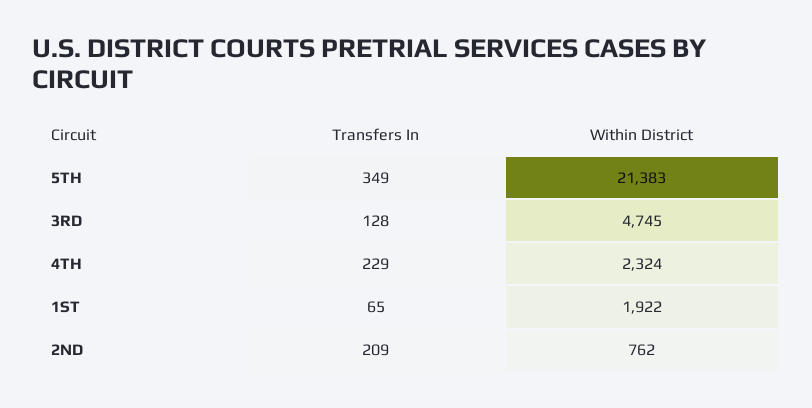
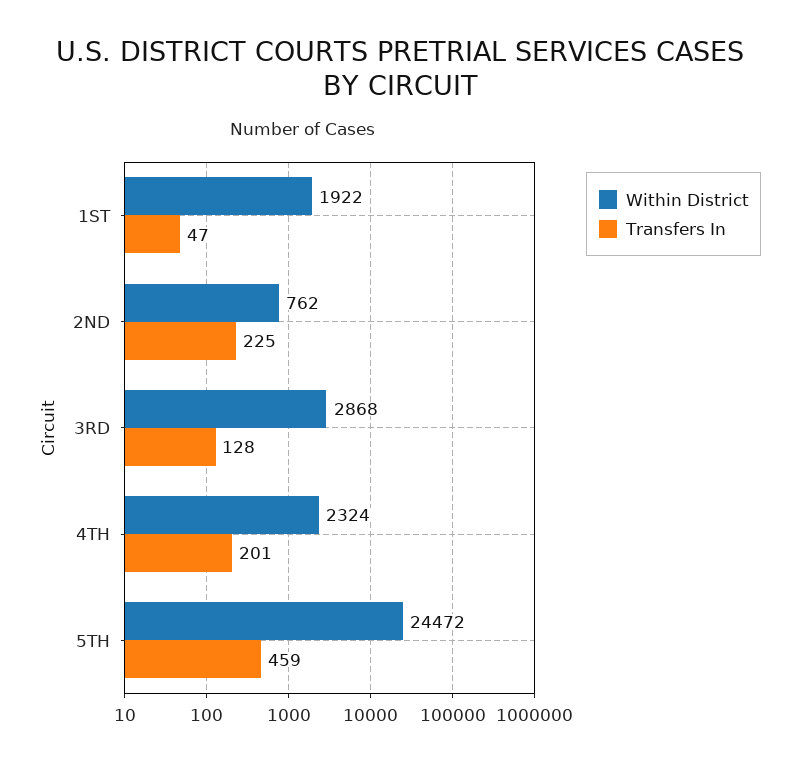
Transfers In, 5TH: 349 -> 459
Within District, 5TH: 21383 -> 24472
Within District, 3RD: 4745 -> 2868
Transfers In, 4TH: 229 -> 201
Transfers In, 1ST: 65 -> 47
Transfers In, 2ND: 209 -> 225

